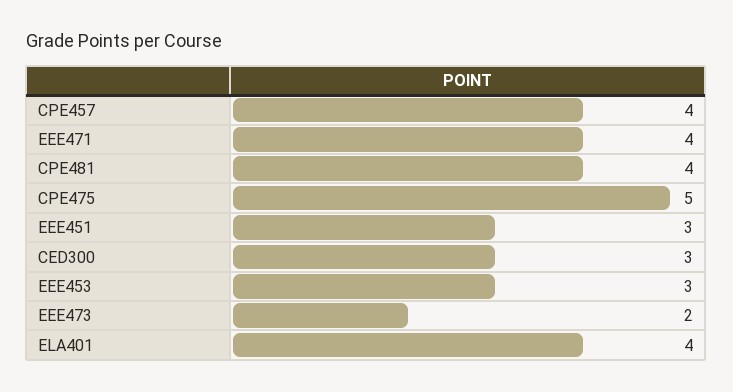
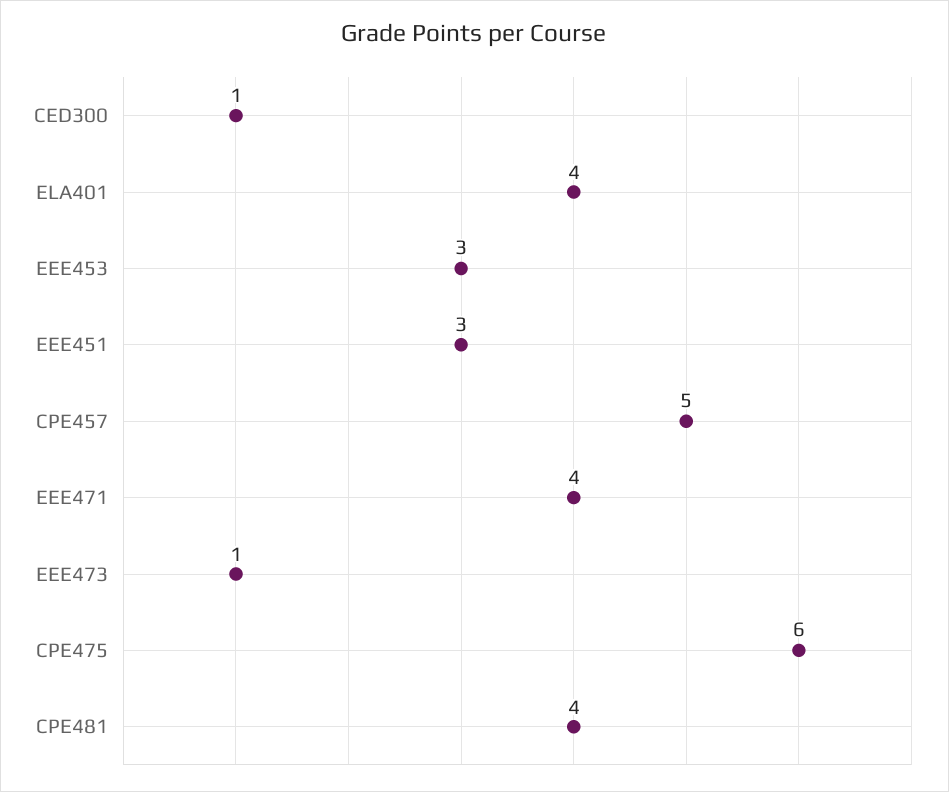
CPE457: 4 -> 5
CPE475: 5 -> 6
CED300: 3 -> 1
EEE473: 2 -> 1

